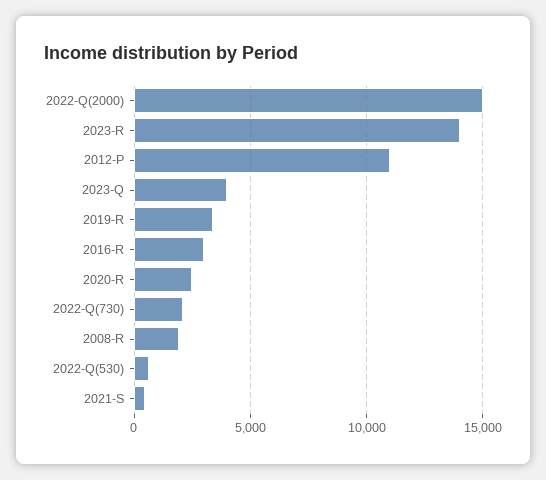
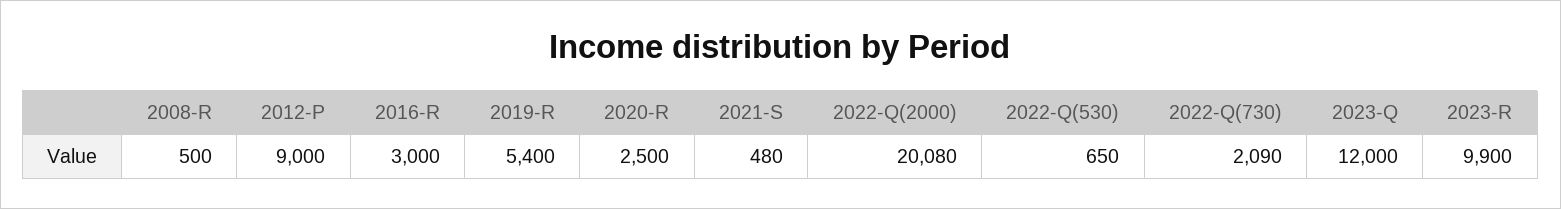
2022-Q(2000): 15000 -> 20080
2023-R: 14000 -> 9900
2012-P: 11000 -> 9000
2023-Q: 4000 -> 12000
2019-R: 3500 -> 5400
2008-R: 2000 -> 500

